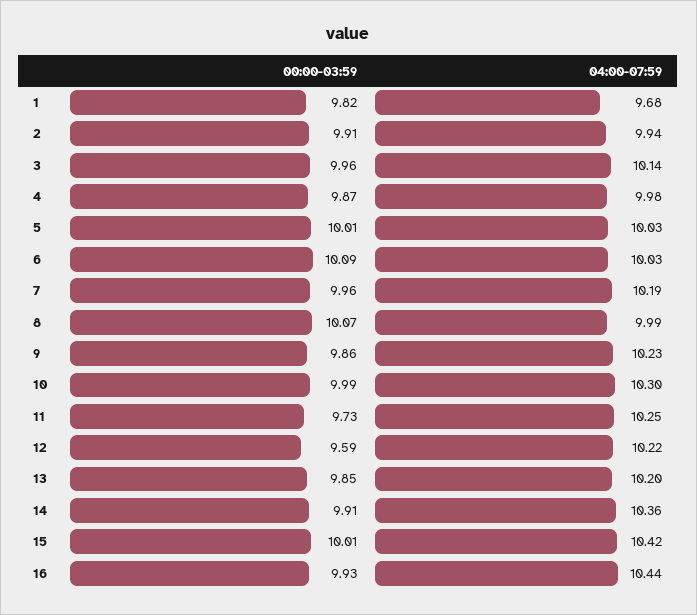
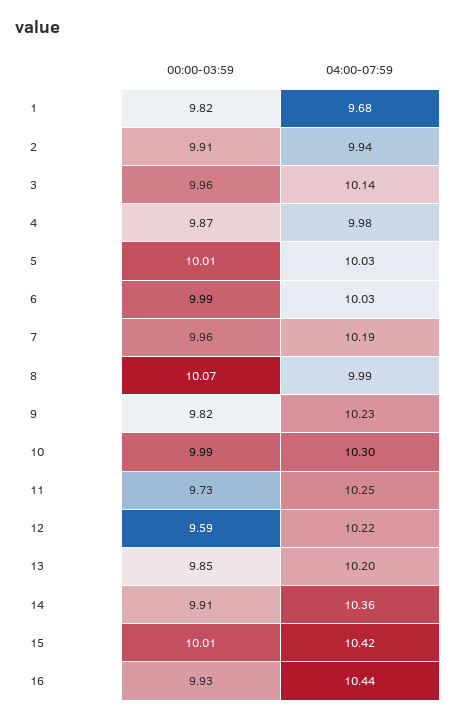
00:00-03:59, 6: 10.09 -> 9.99
00:00-03:59, 9: 9.86 -> 9.82

